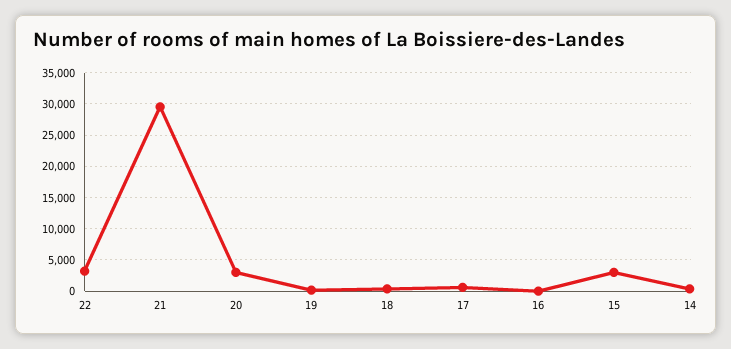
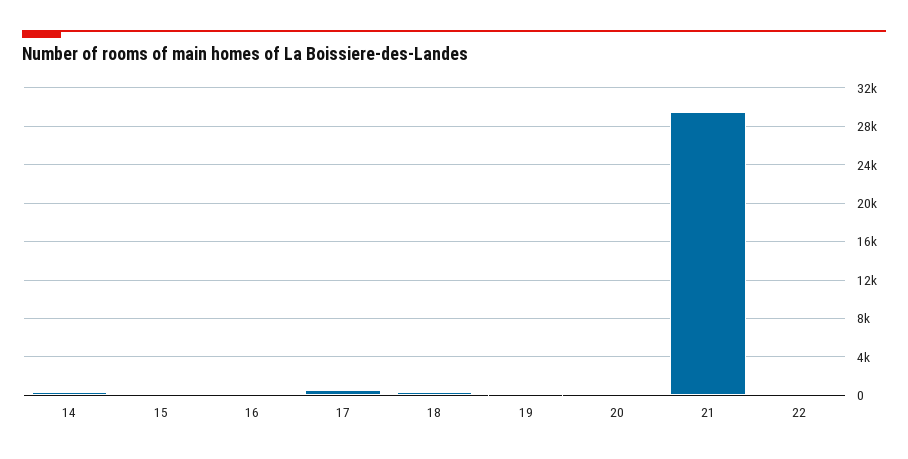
22: 3000 -> 0
20: 3000 -> 0
15: 3000 -> 0

